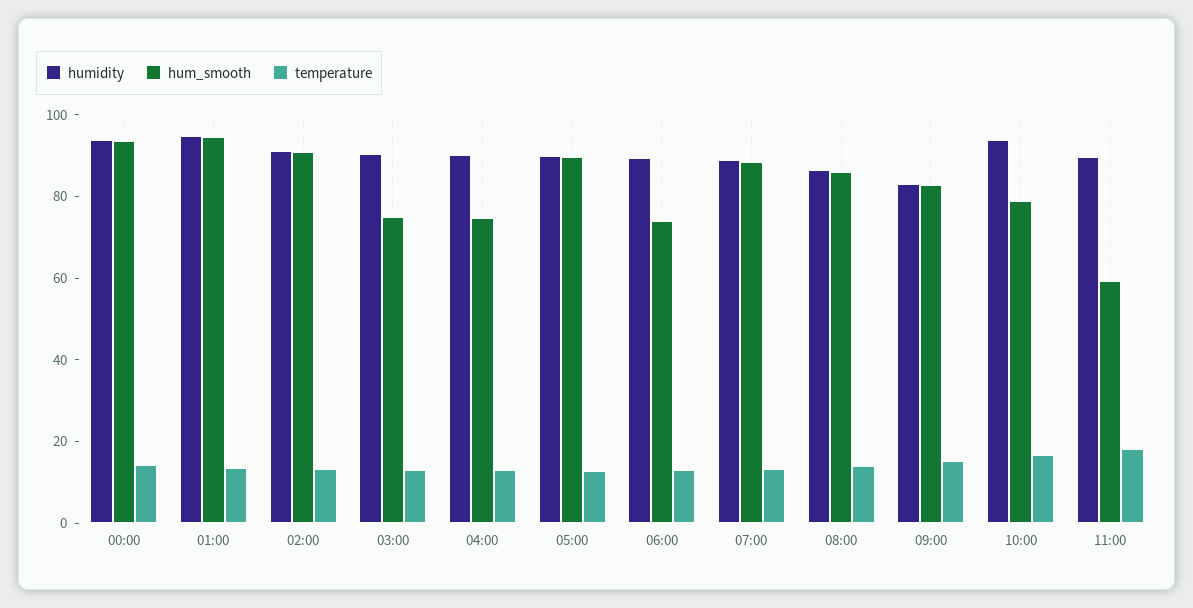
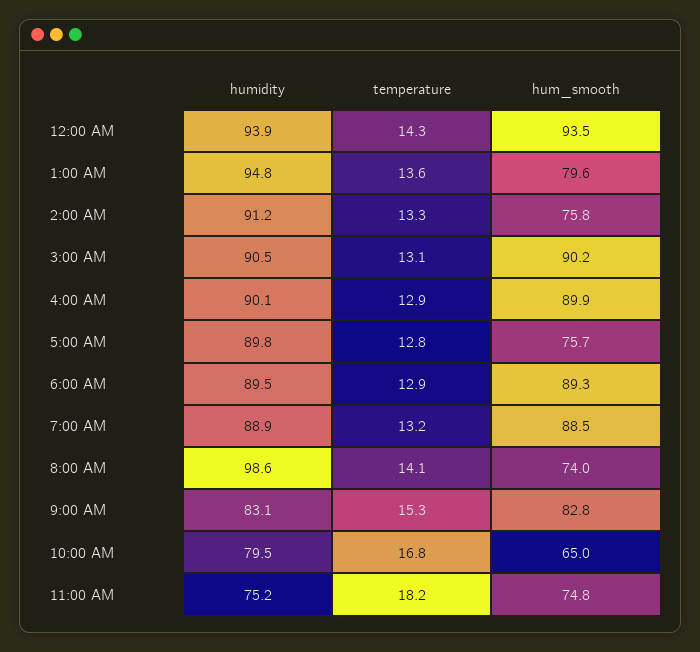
hum_smooth, 01:00: 95 -> 79.6
hum_smooth, 02:00: 90 -> 75.8
hum_smooth, 03:00: 75 -> 90.2
hum_smooth, 04:00: 75 -> 89.9
hum_smooth, 05:00: 90 -> 75.7
hum_smooth, 06:00: 75 -> 89.3
humidity, 08:00: 85 -> 98.6
hum_smooth, 08:00: 85 -> 74
humidity, 10:00: 95 -> 79.5
hum_smooth, 10:00: 80 -> 65
humidity, 11:00: 90 -> 75.2
hum_smooth, 11:00: 60 -> 74.8

